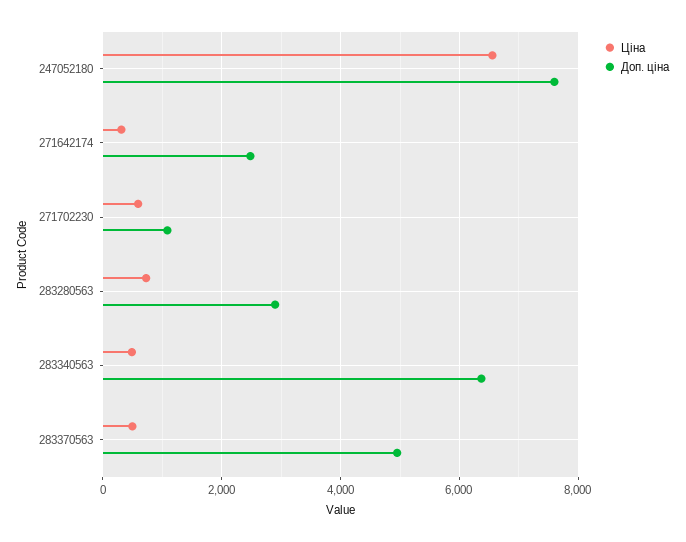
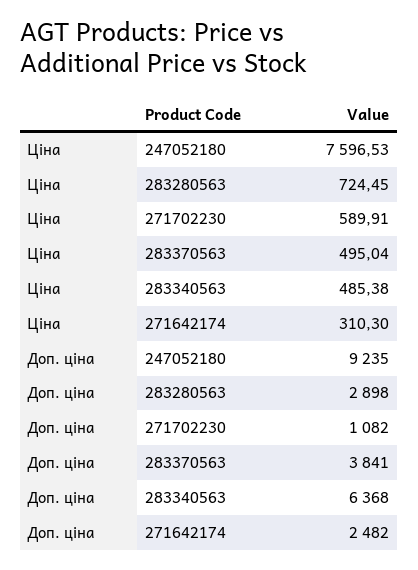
Ціна, 247052180: 6600 -> 7596.53
Доп. ціна, 247052180: 7600 -> 9235
Доп. ціна, 283370563: 5000 -> 3841

